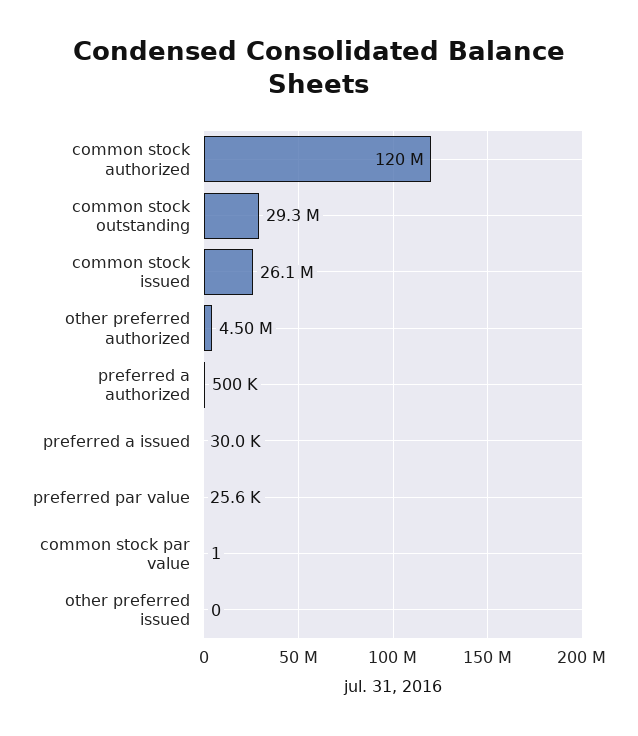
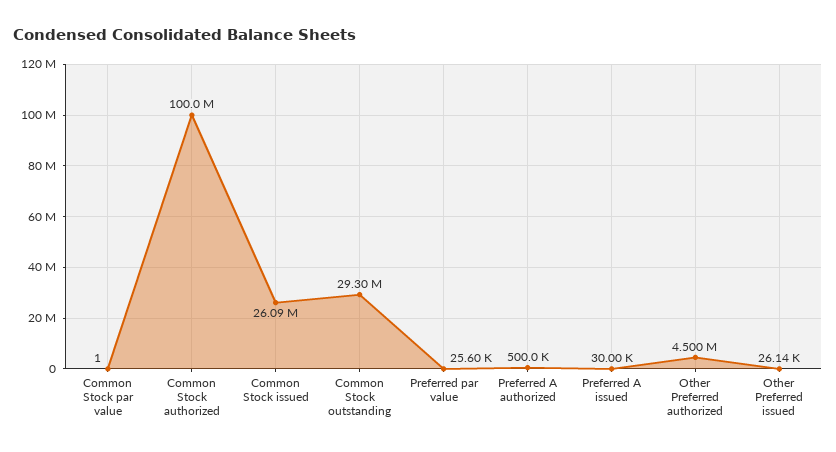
common stock authorized: 120000000 -> 100000000
other preferred issued: 0 -> 26140

